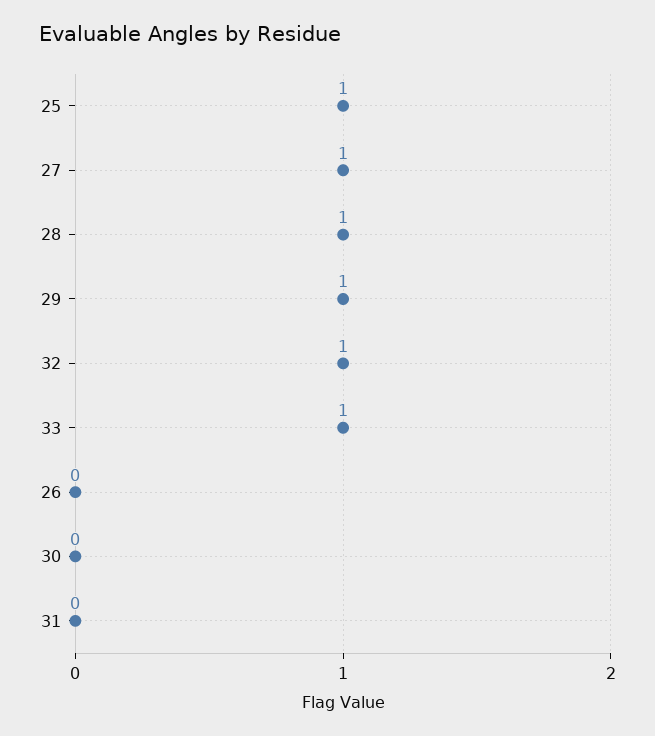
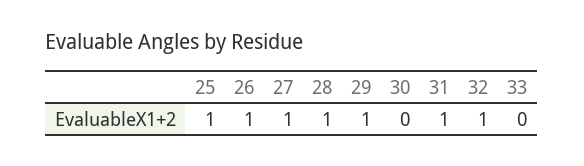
33: 1 -> 0
26: 0 -> 1
31: 0 -> 1

